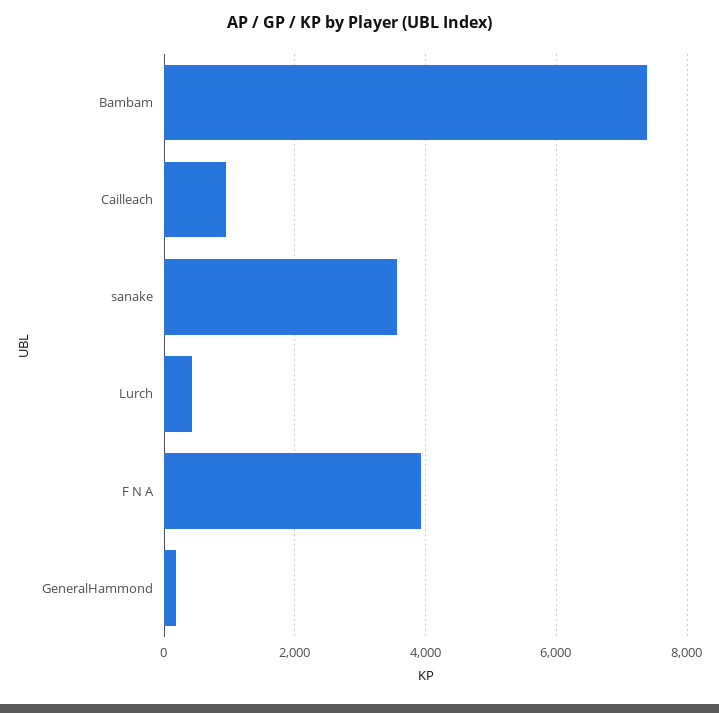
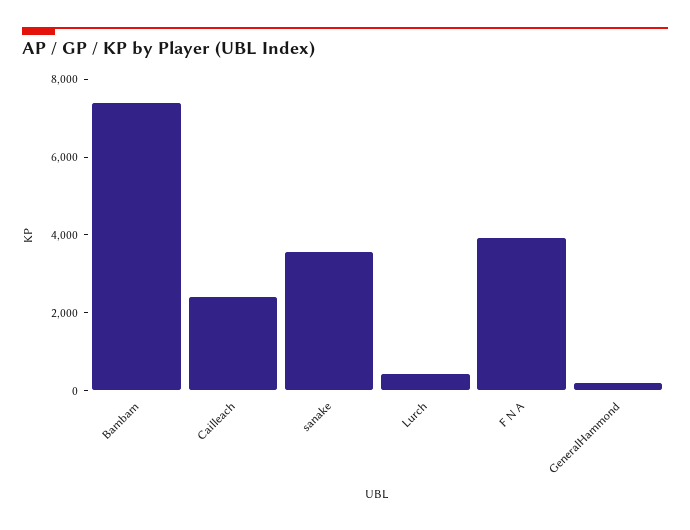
Cailleach: 1000 -> 2500

